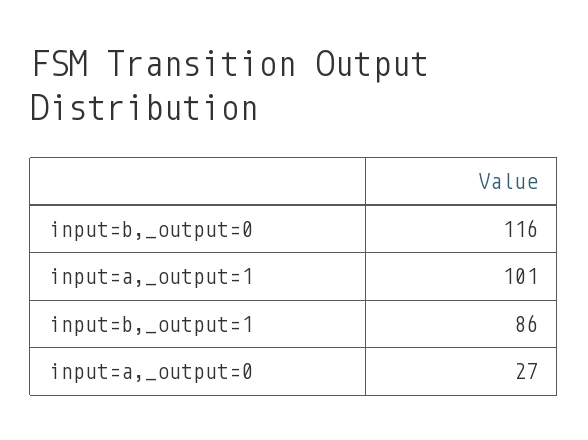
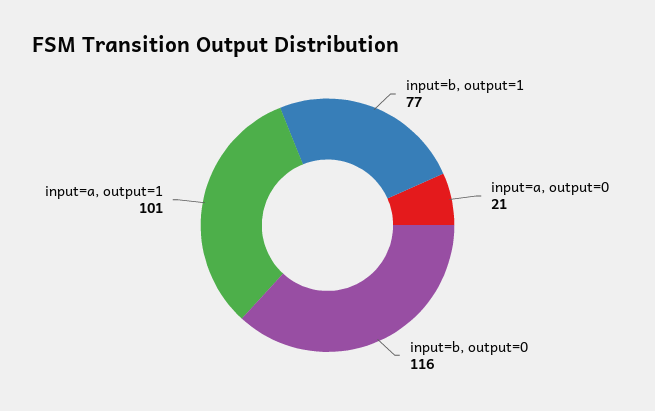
input=b,_output=1: 86 -> 77
input=a,_output=0: 27 -> 21

